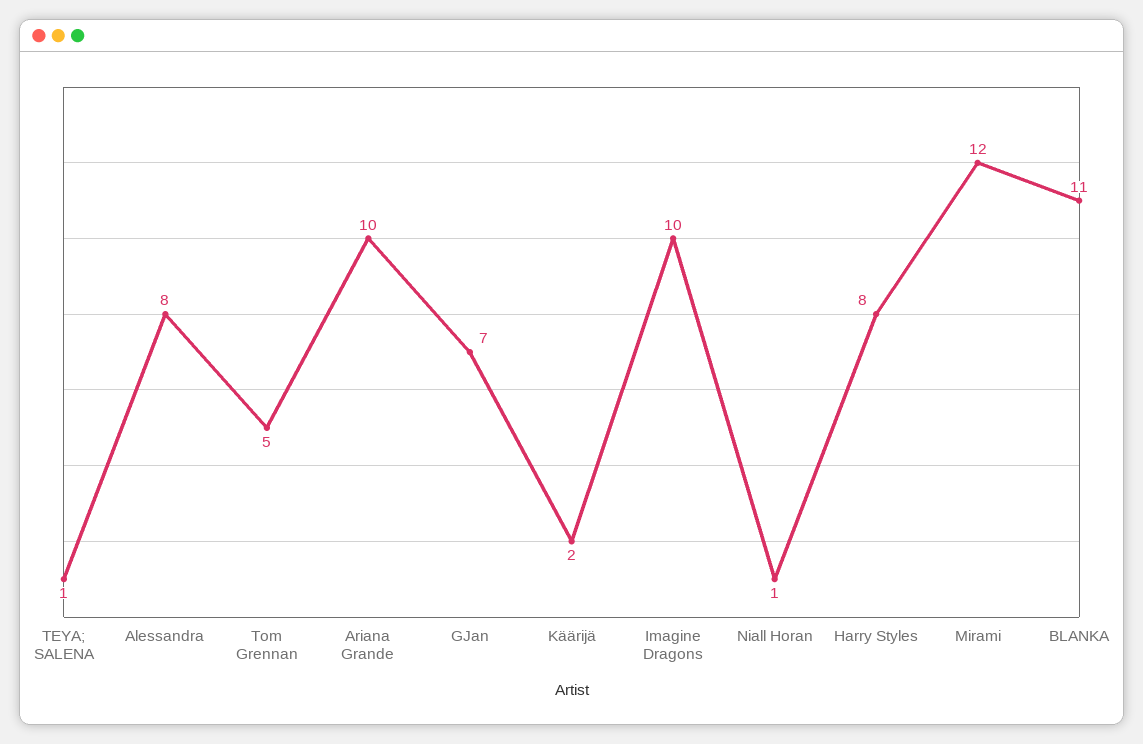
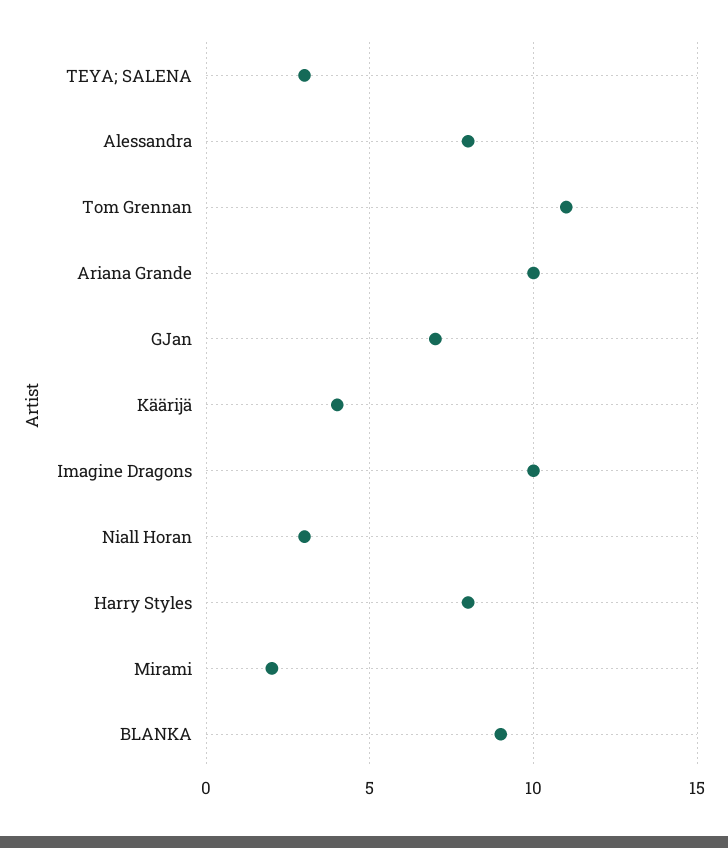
TEYA; SALENA: 1 -> 3
Tom Grennan: 5 -> 11
Käärijä: 2 -> 4
Niall Horan: 1 -> 3
Mirami: 12 -> 2
BLANKA: 11 -> 9

